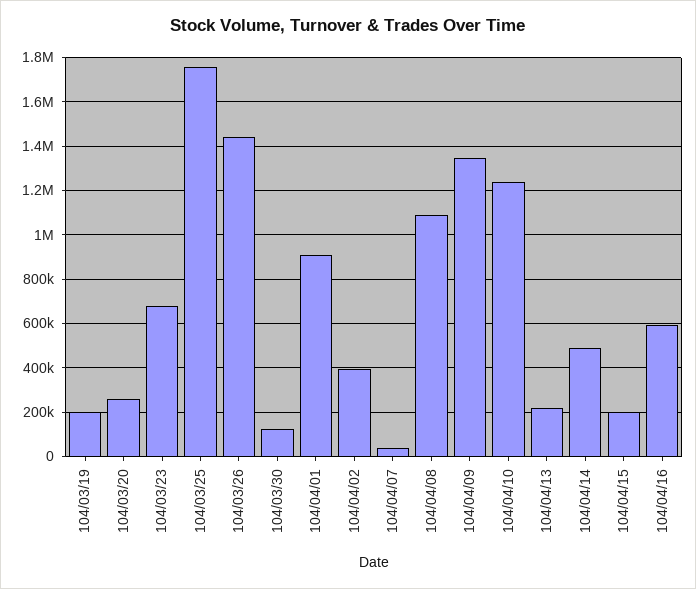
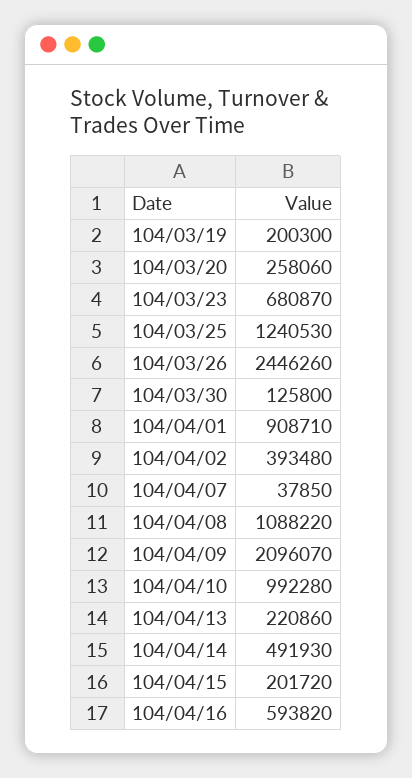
104/03/25: 1750000 -> 1240530
104/03/26: 1450000 -> 2446260
104/04/09: 1350000 -> 2096070
104/04/10: 1250000 -> 992280

